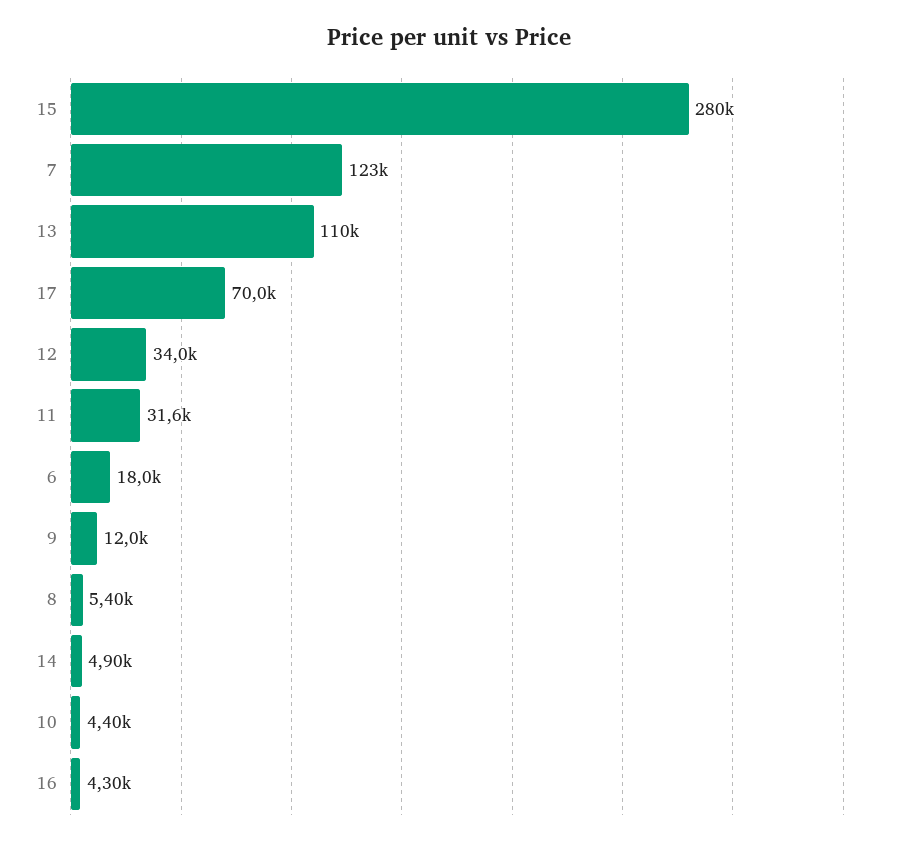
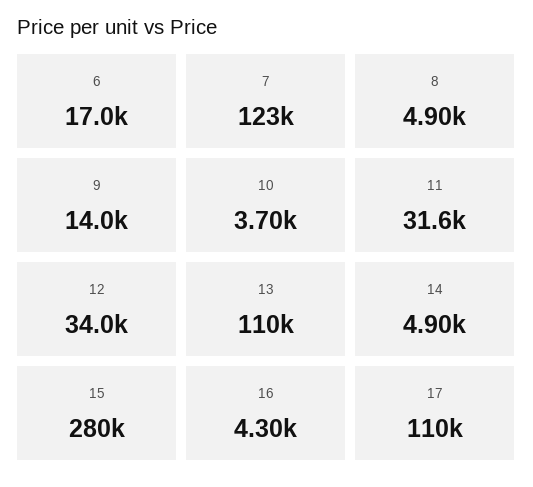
17: 70000 -> 110000
6: 18000 -> 17000
9: 12000 -> 14000
8: 5400 -> 4900
10: 4400 -> 3700

